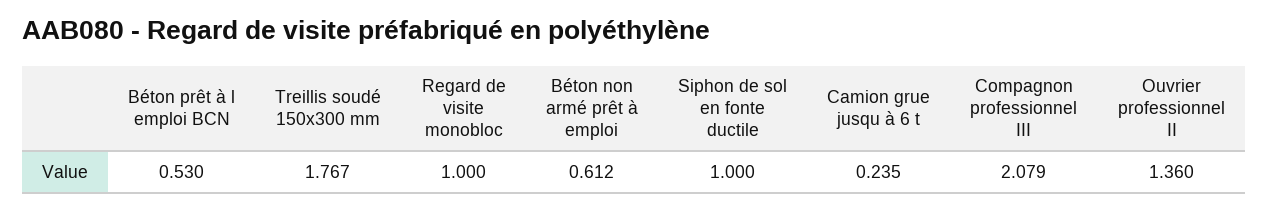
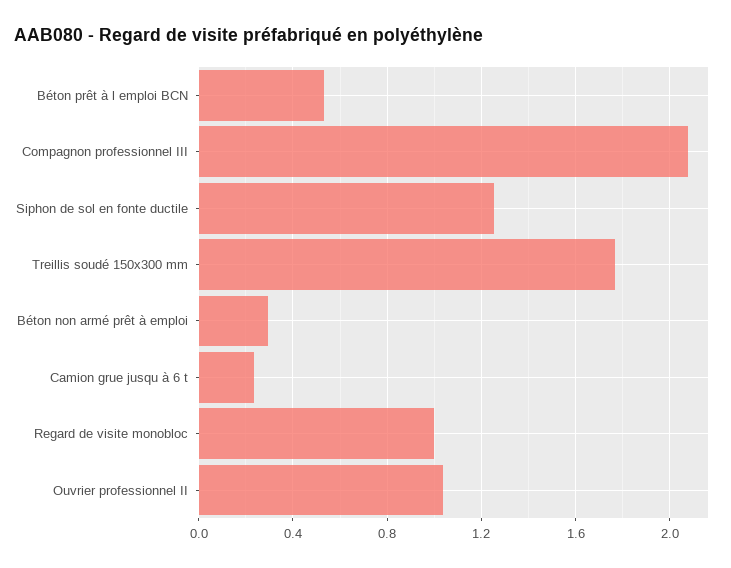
Béton non armé prêt à emploi: 0.612 -> 0.3
Siphon de sol en fonte ductile: 1 -> 1.25
Ouvrier professionnel II: 1.36 -> 1.05

